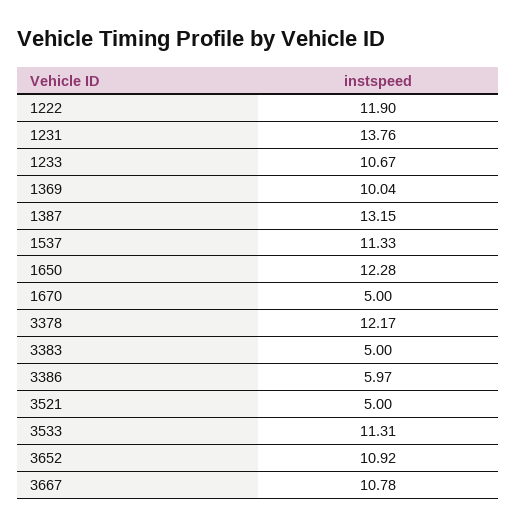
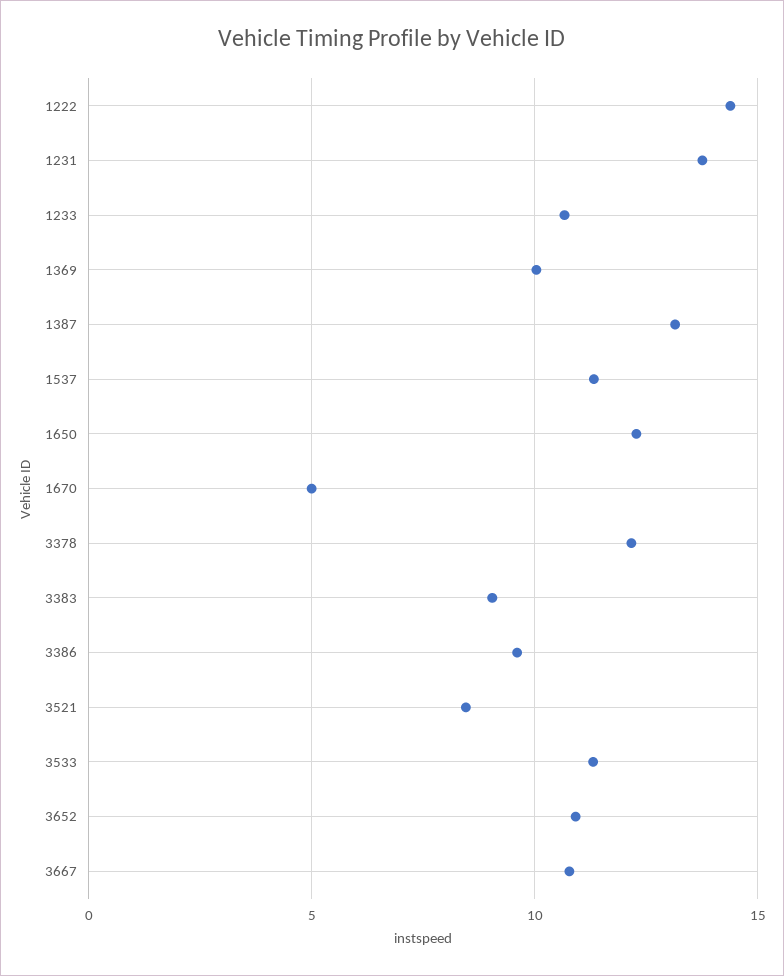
1222: 11.9 -> 14.5
3383: 5 -> 9
3386: 5.97 -> 9.5
3521: 5 -> 8.5

